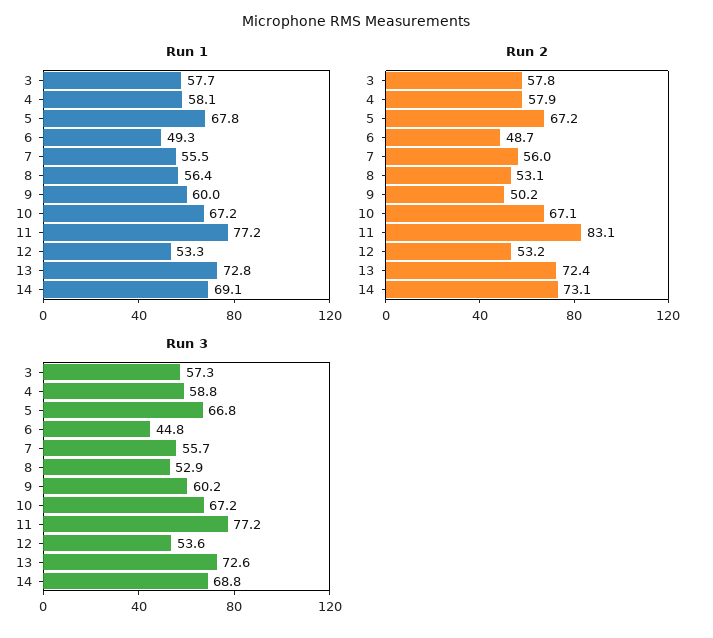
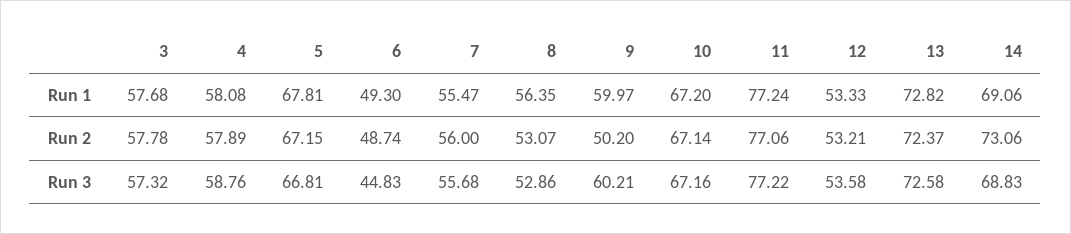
Run 2, 11: 83.1 -> 77.06

